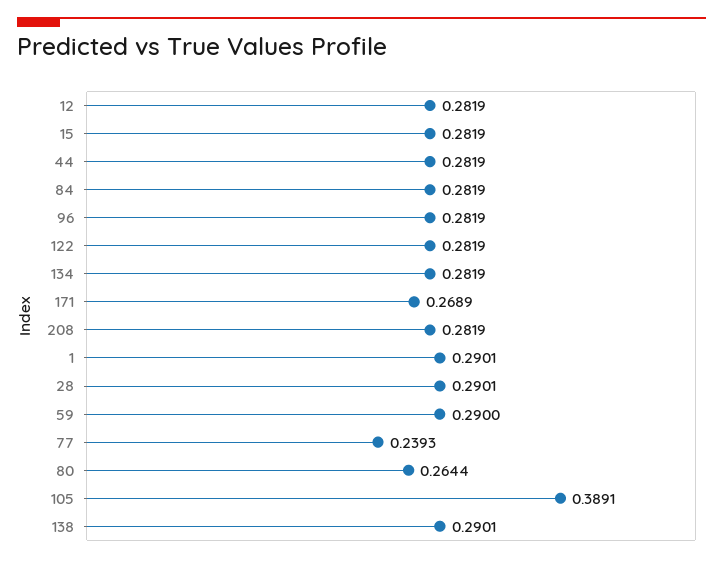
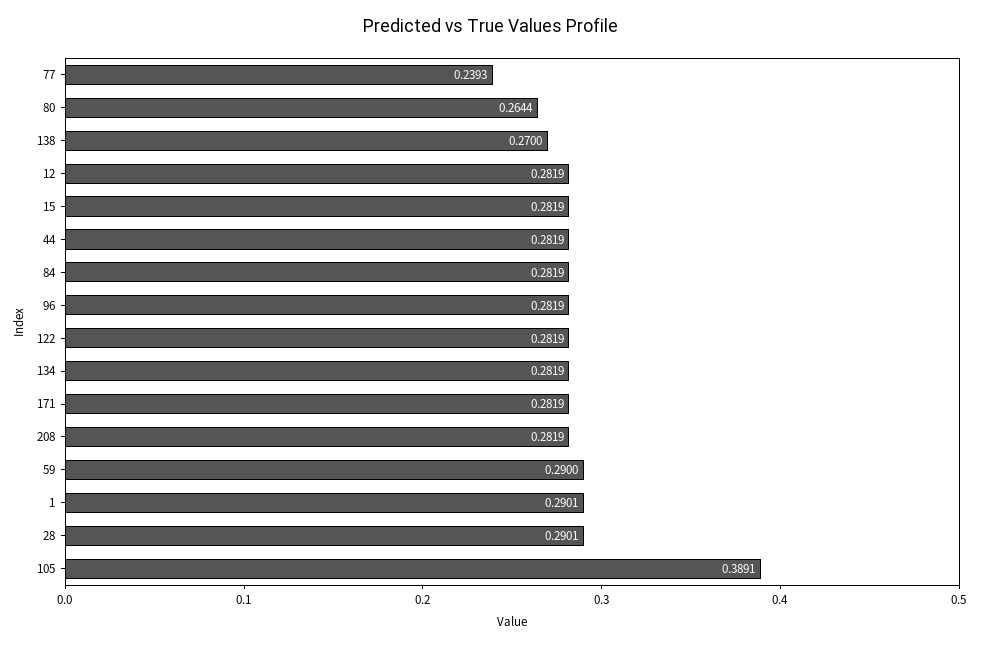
171: 0.2689 -> 0.2819
138: 0.2901 -> 0.27

